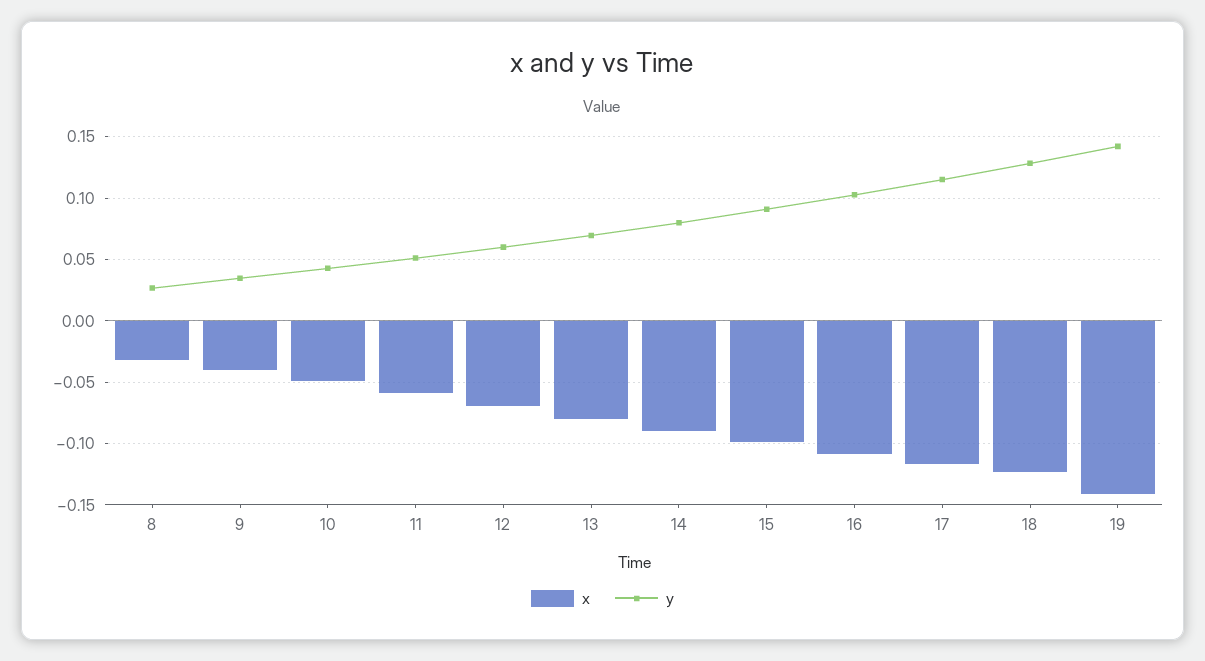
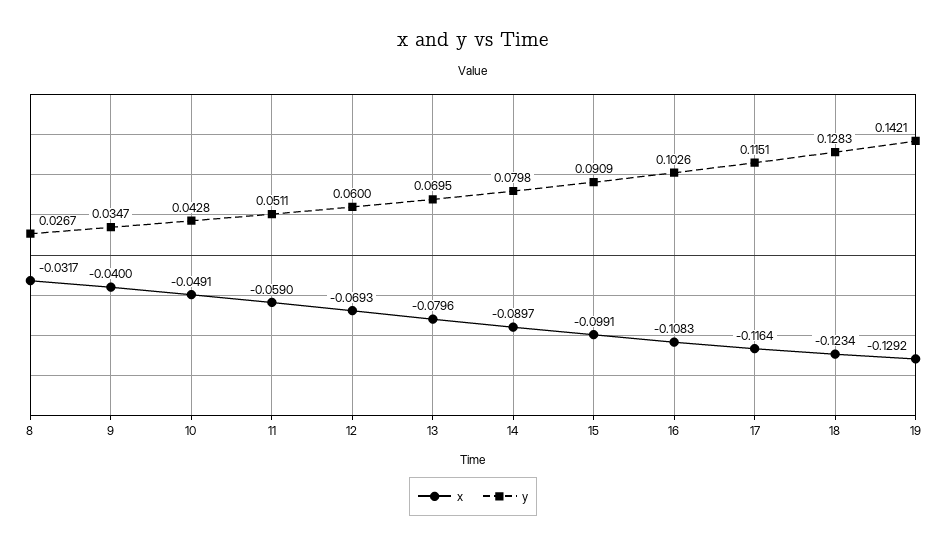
x, 19: -0.14 -> -0.1292

